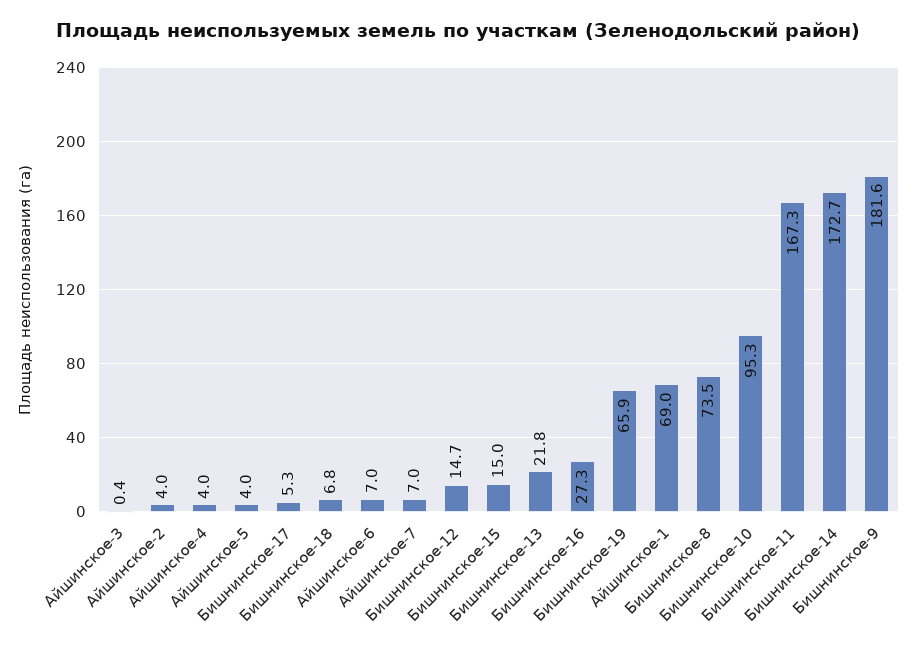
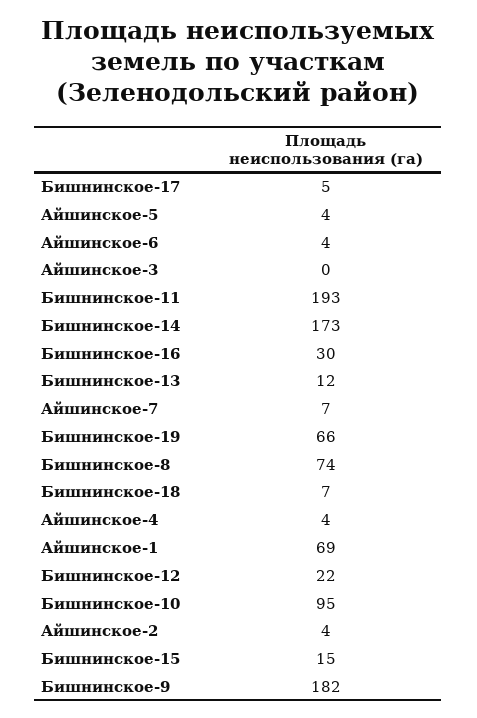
Айшинское-6: 7 -> 4
Бишнинское-12: 14.7 -> 22
Бишнинское-13: 21.8 -> 12
Бишнинское-16: 27.3 -> 30
Бишнинское-11: 167.3 -> 193

